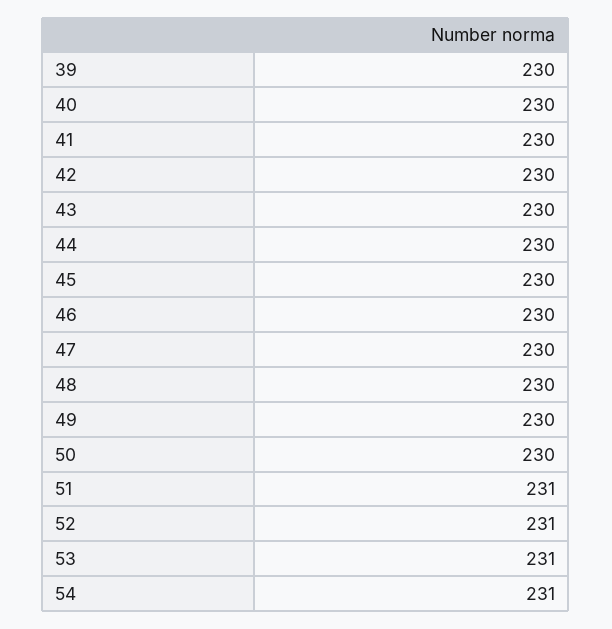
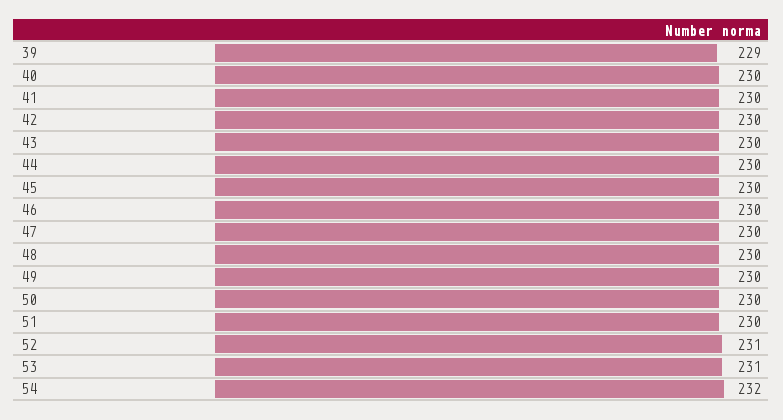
39: 230 -> 229
51: 231 -> 230
54: 231 -> 232

